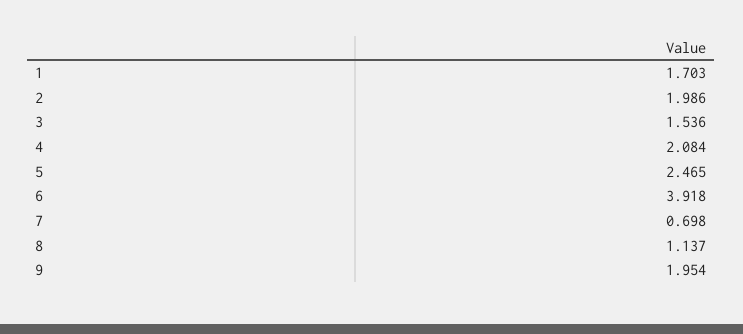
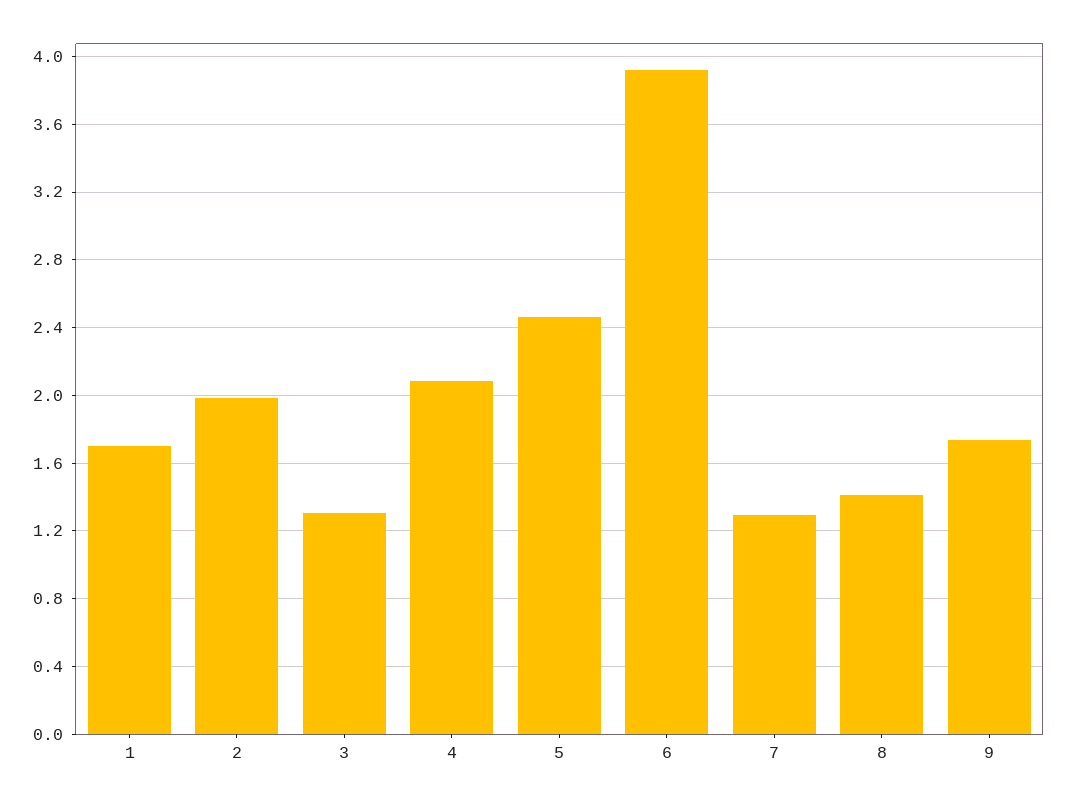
3: 1.536 -> 1.3
7: 0.698 -> 1.3
8: 1.137 -> 1.4
9: 1.954 -> 1.75

